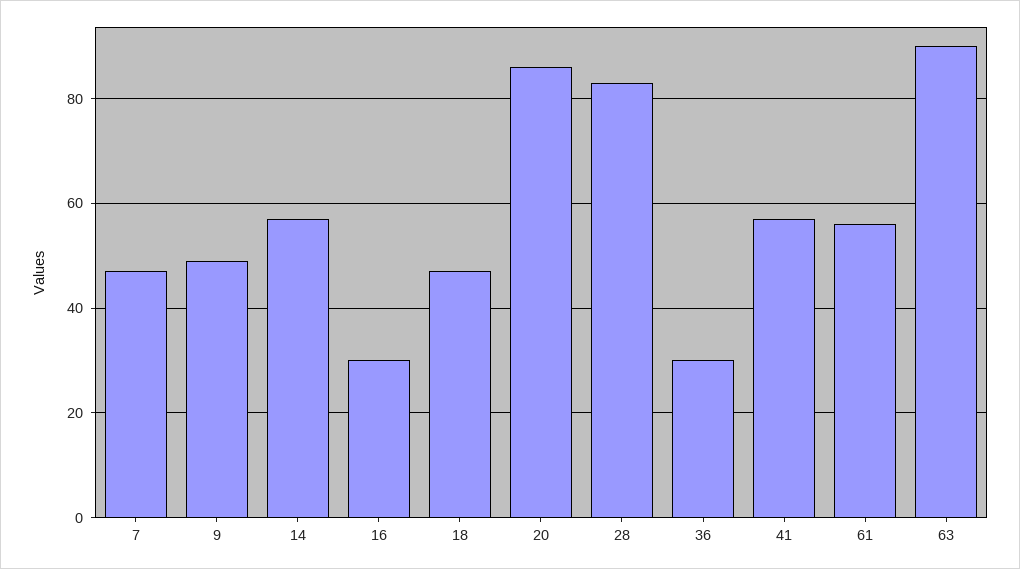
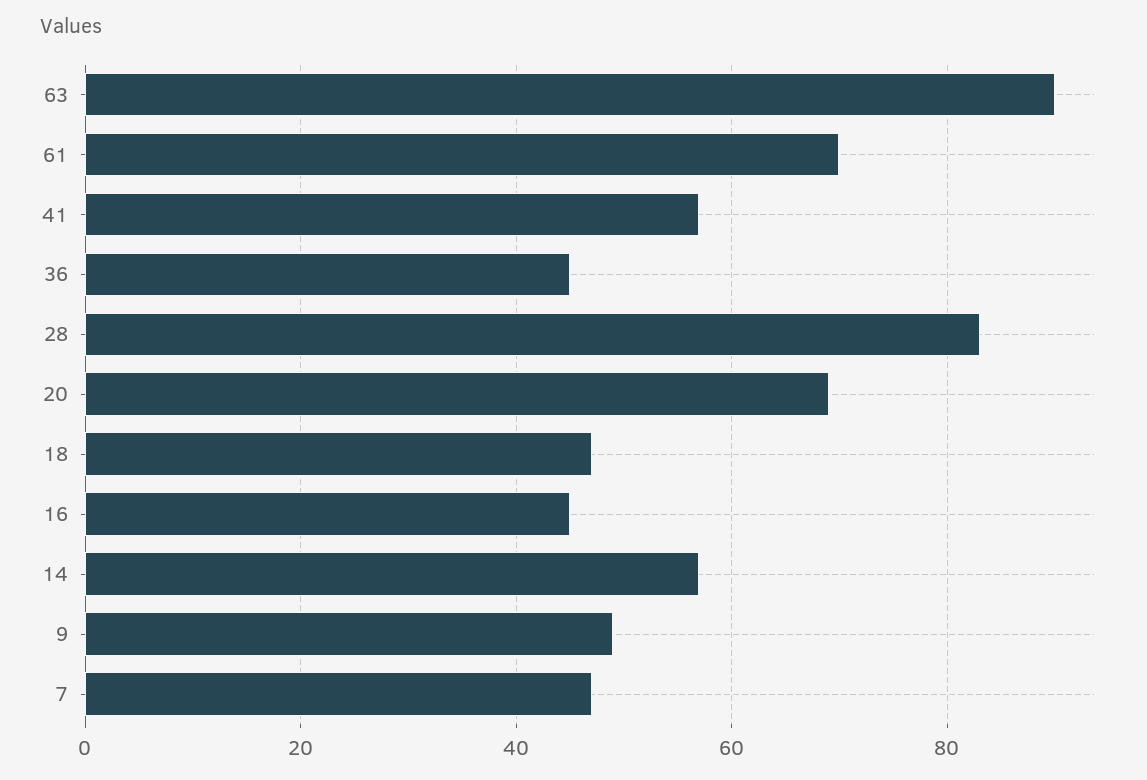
16: 30 -> 45
20: 85 -> 70
36: 30 -> 45
61: 55 -> 70

